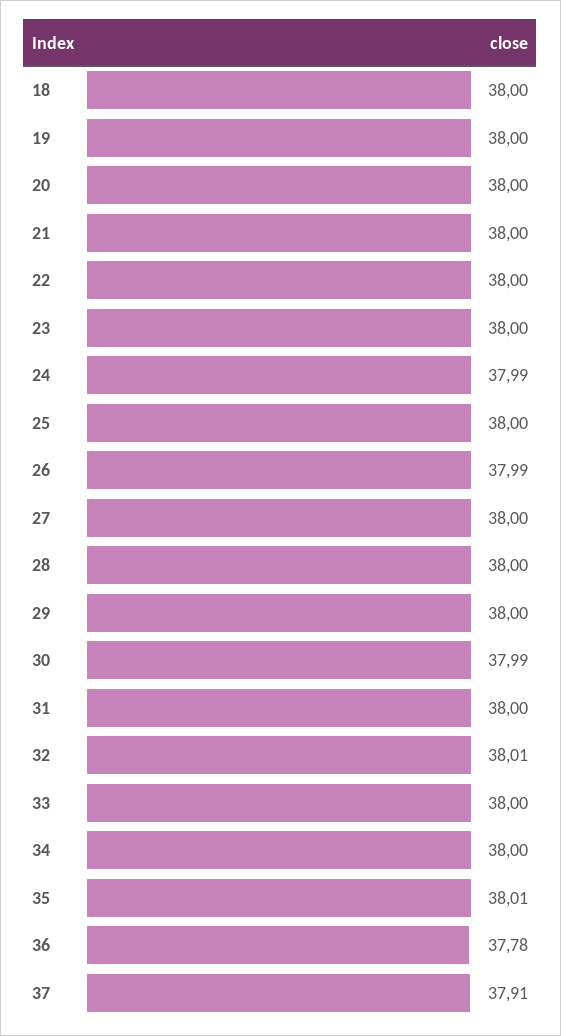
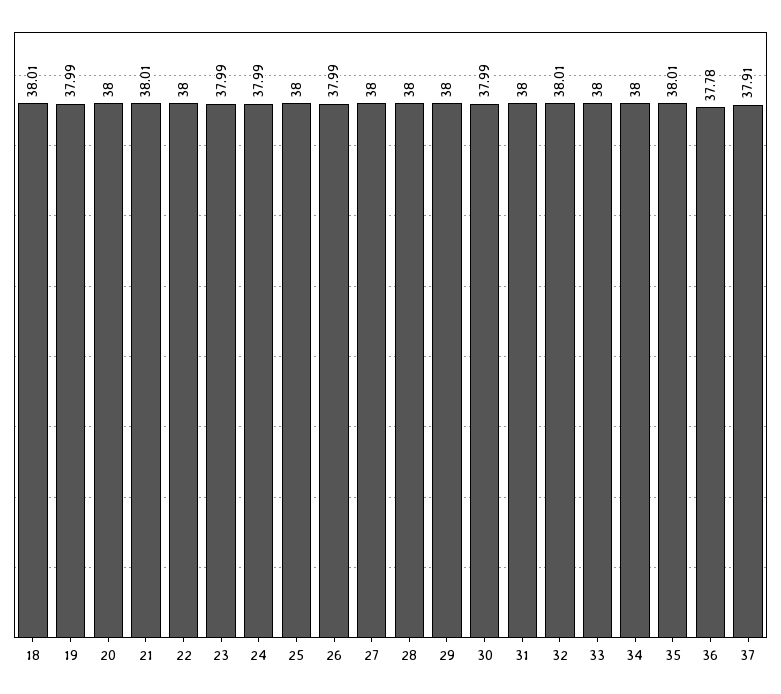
18: 38 -> 38.01
19: 38 -> 37.99
21: 38 -> 38.01
23: 38 -> 37.99

